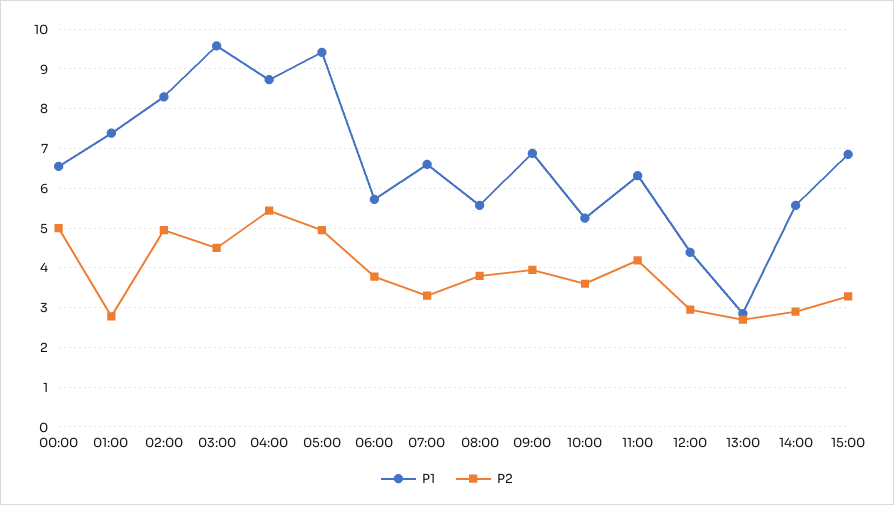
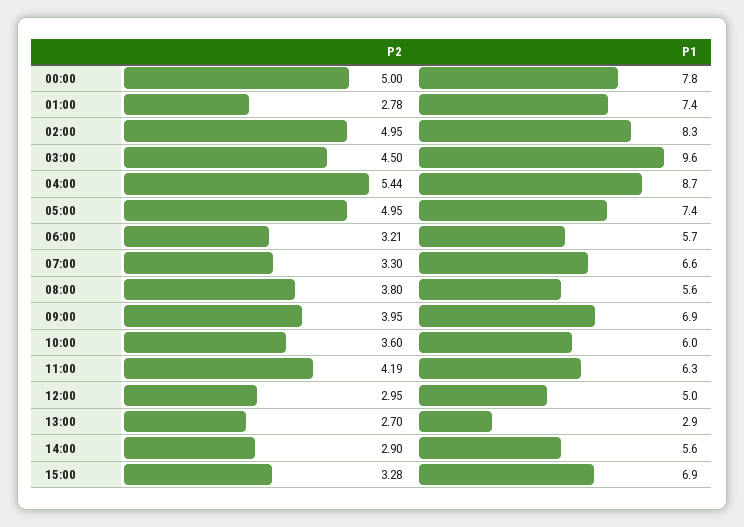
P1, 00:00: 6.6 -> 7.8
P1, 05:00: 9.4 -> 7.4
P2, 06:00: 3.8 -> 3.21
P1, 10:00: 5.2 -> 6
P1, 12:00: 4.4 -> 5

